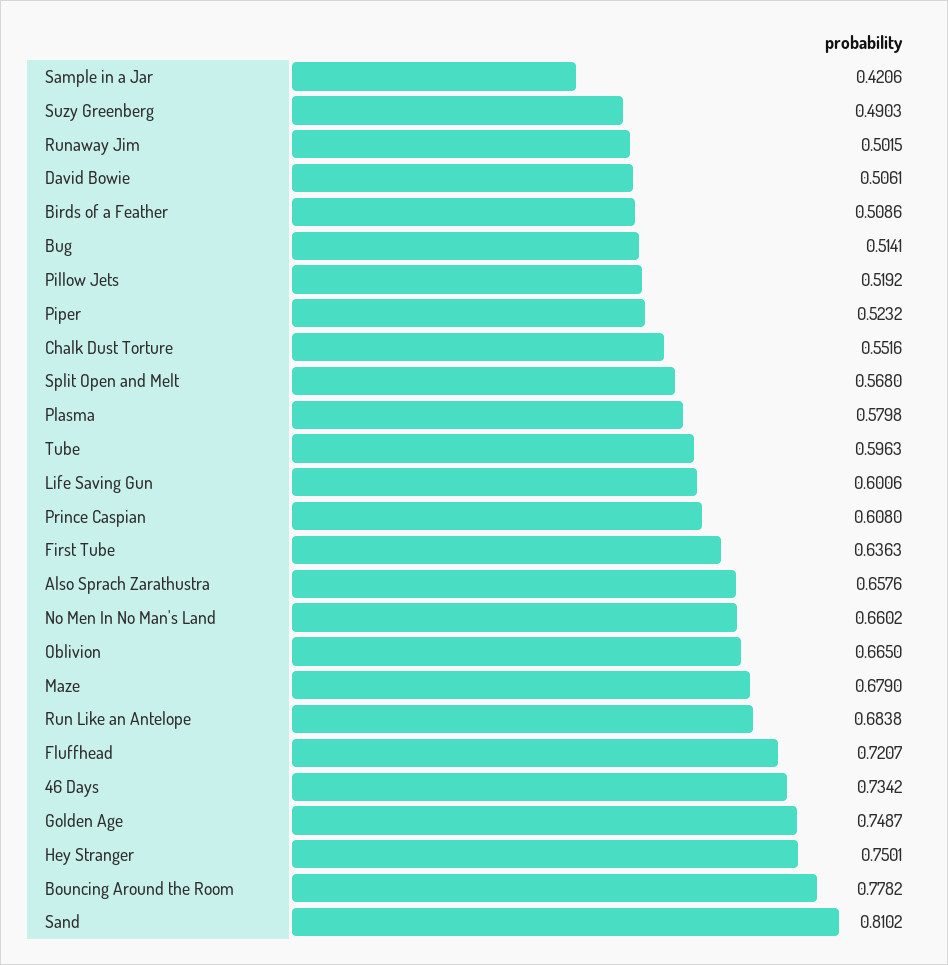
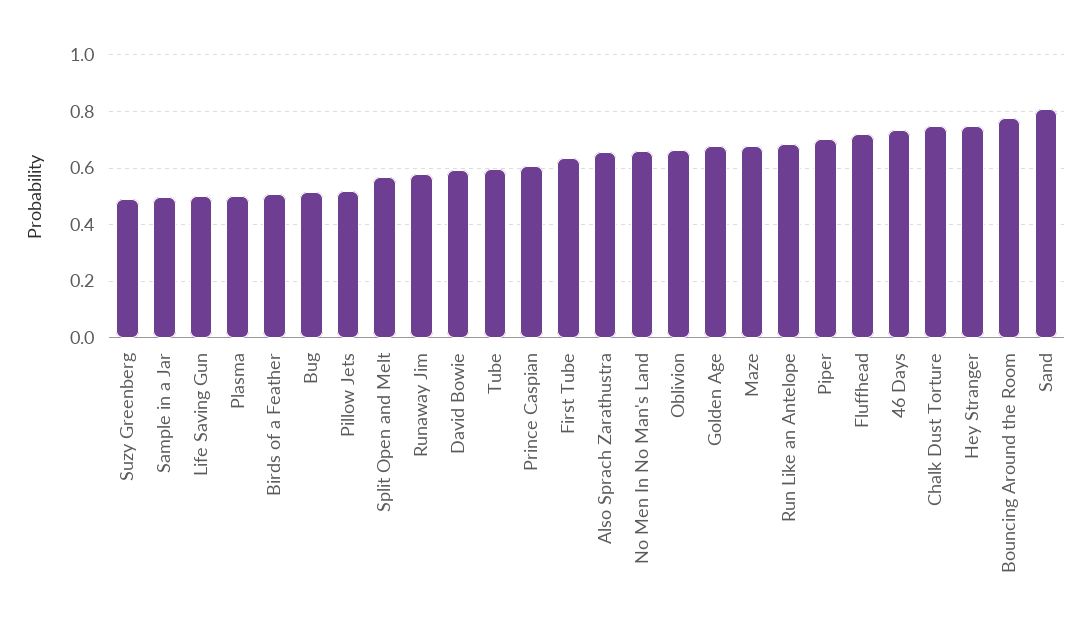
Sample in a Jar: 0.4206 -> 0.5
Runaway Jim: 0.5015 -> 0.575
David Bowie: 0.5061 -> 0.6
Piper: 0.5232 -> 0.7
Chalk Dust Torture: 0.5516 -> 0.75
Plasma: 0.5798 -> 0.5
Life Saving Gun: 0.6006 -> 0.5
Golden Age: 0.7487 -> 0.675

